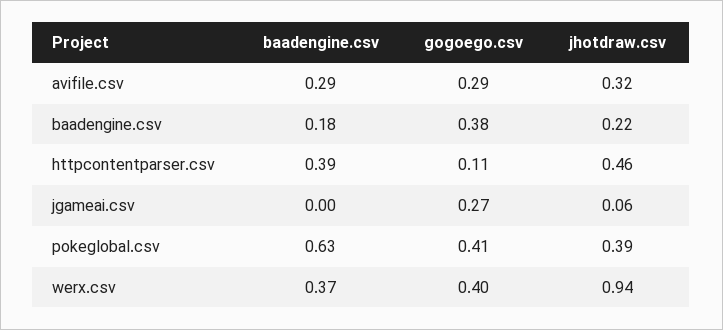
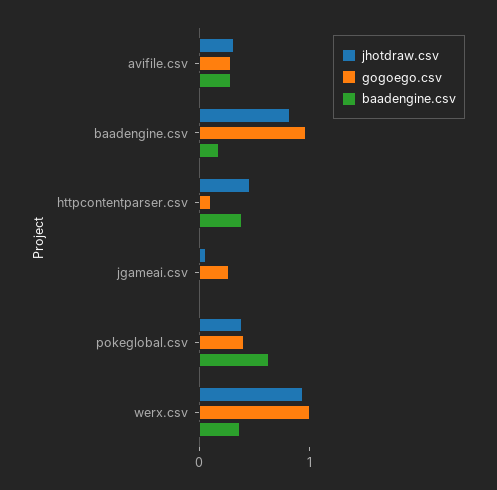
gogoego.csv, baadengine.csv: 0.38 -> 1
jhotdraw.csv, baadengine.csv: 0.22 -> 0.8
gogoego.csv, werx.csv: 0.4 -> 1

